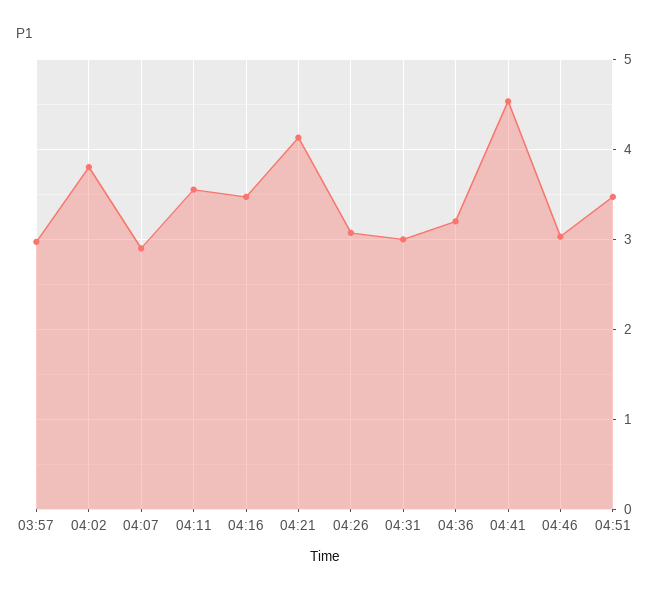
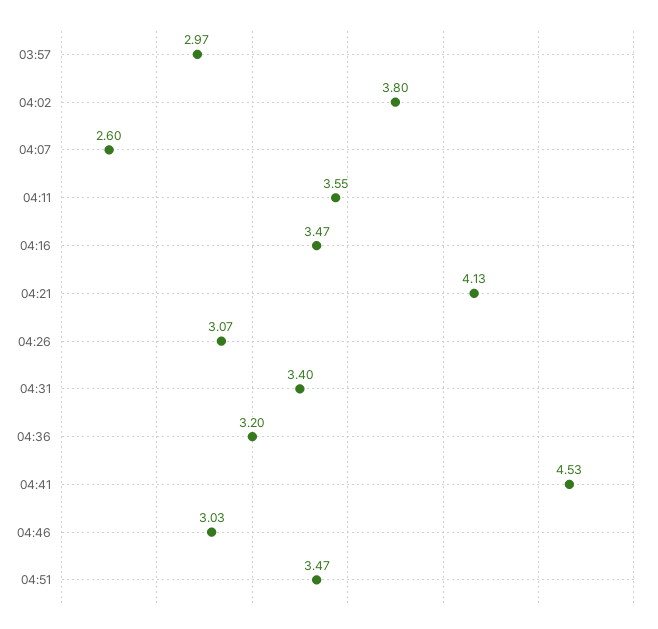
04:07: 2.9 -> 2.6
04:31: 3 -> 3.4

